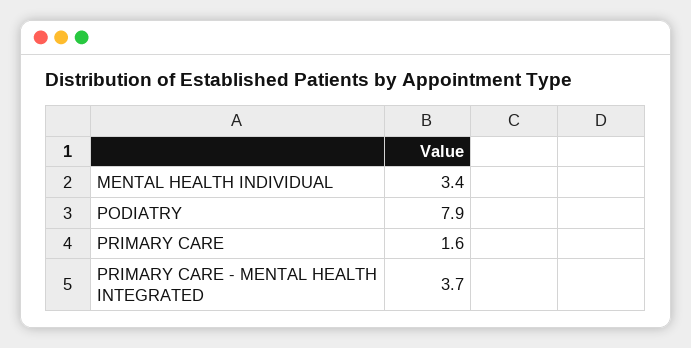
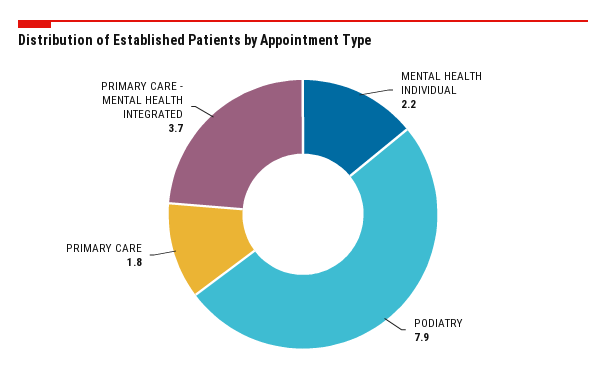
MENTAL HEALTH INDIVIDUAL: 3.4 -> 2.2
PRIMARY CARE: 1.6 -> 1.8

